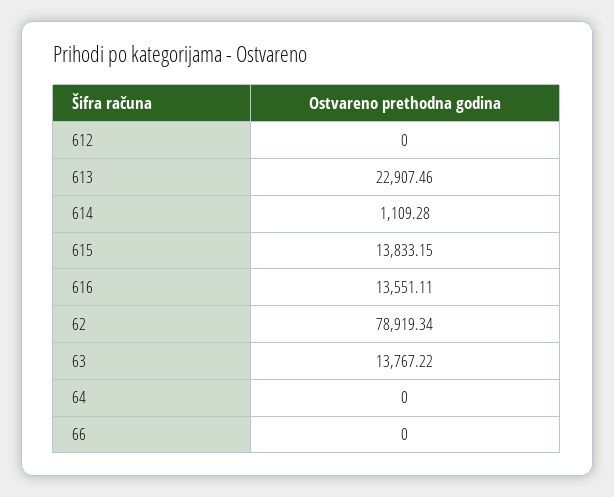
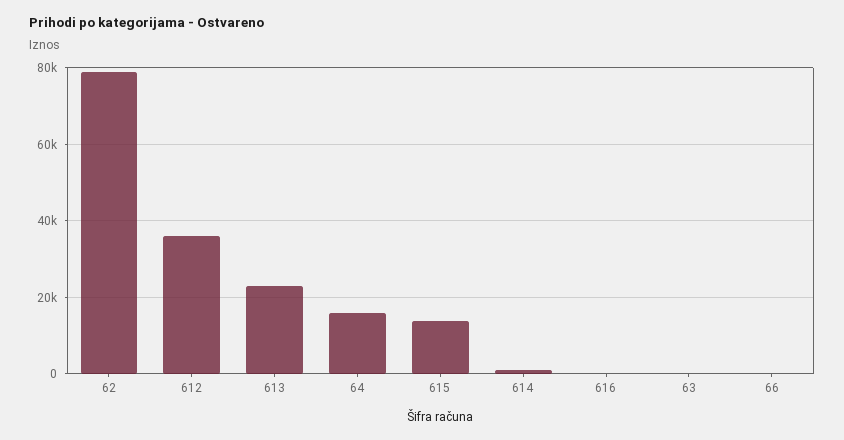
612: 0 -> 36000
616: 13551.11 -> 0
63: 13767.22 -> 0
64: 0 -> 16000

